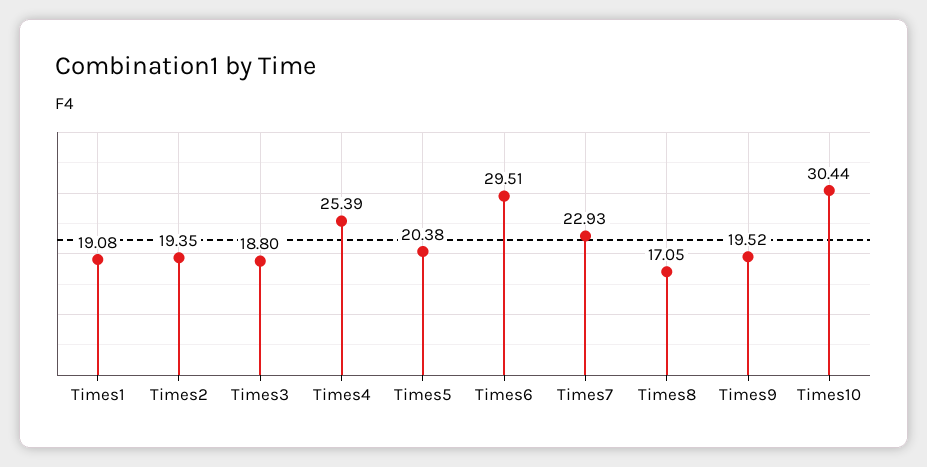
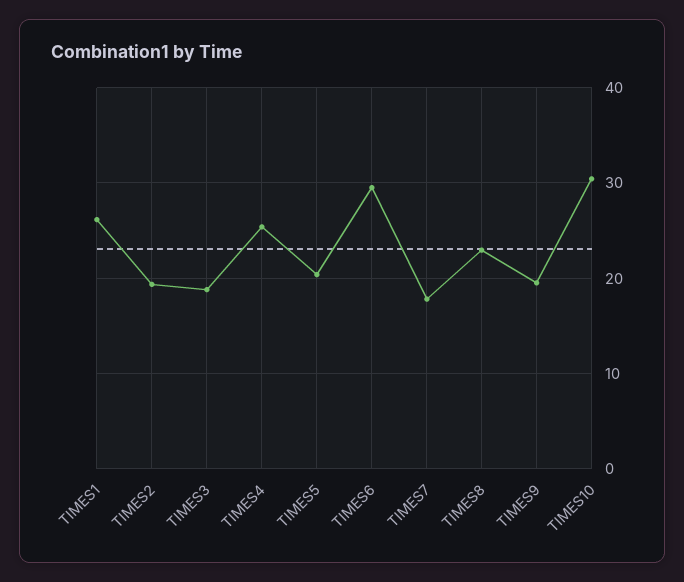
Times1: 19.08 -> 26
Times7: 22.93 -> 18
Times8: 17.05 -> 23

